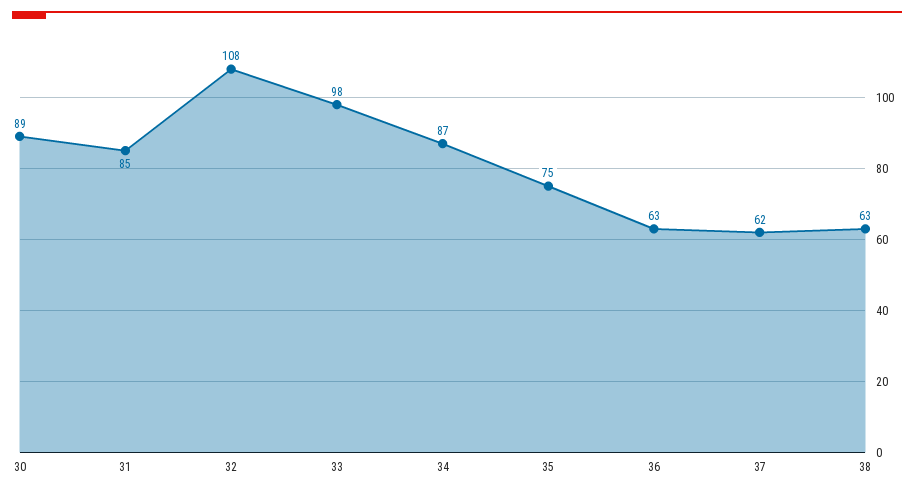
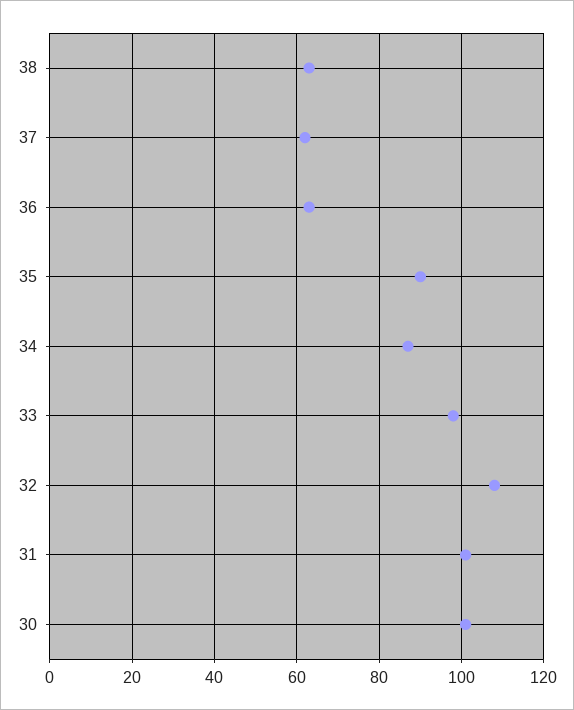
30: 89 -> 100
31: 85 -> 100
35: 75 -> 90

